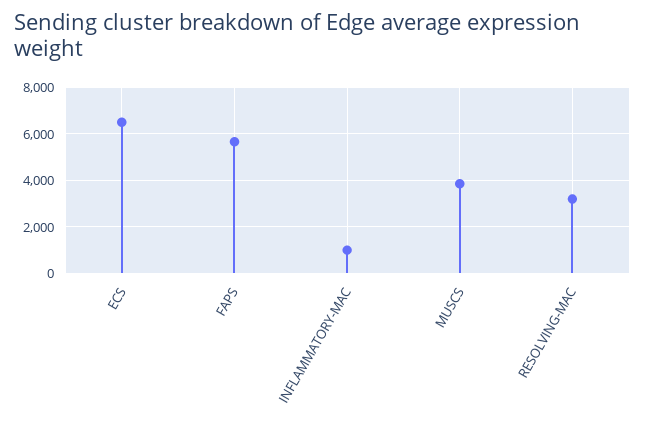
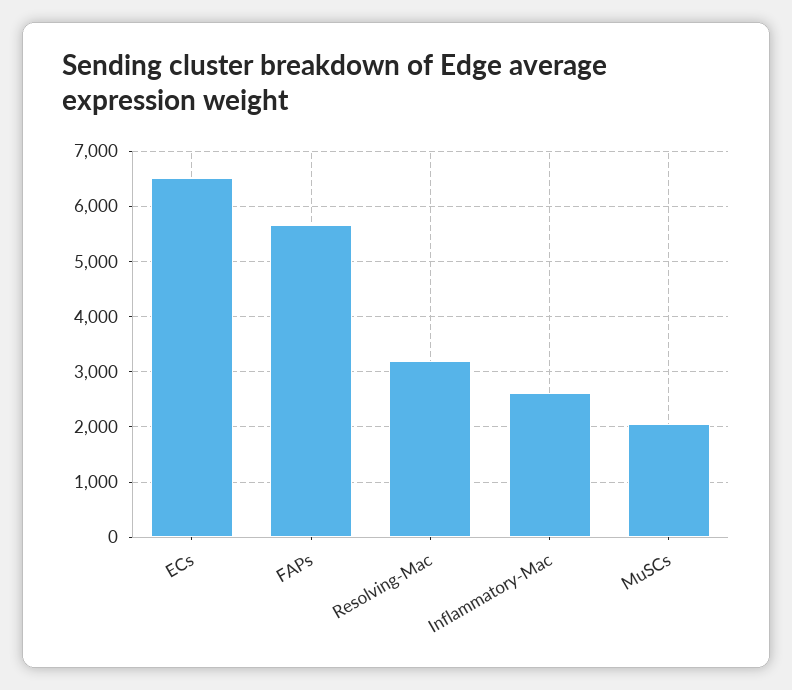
INFLAMMATORY-MAC: 1000 -> 2600
MUSCS: 4000 -> 2000

